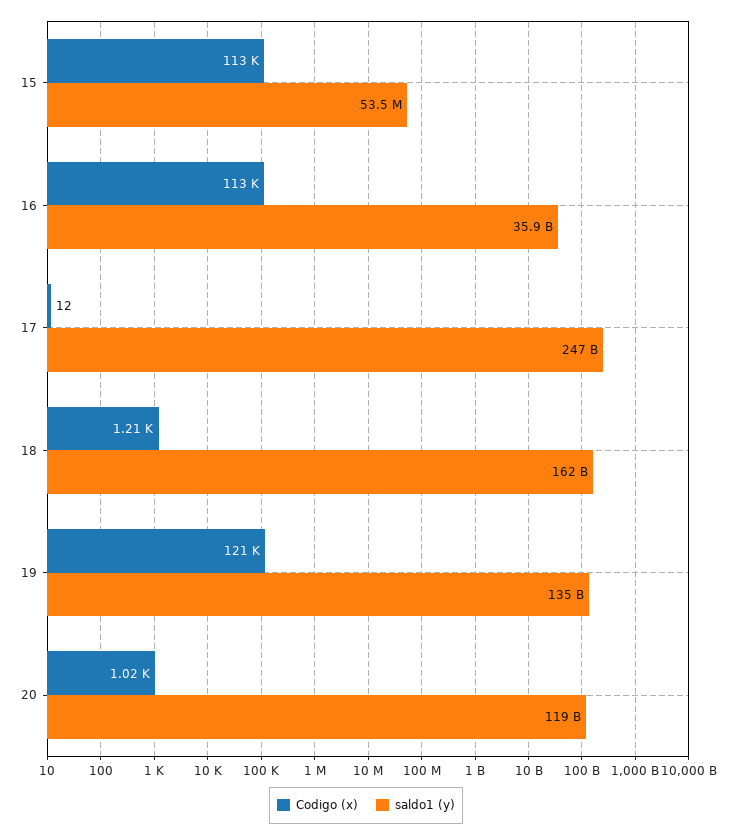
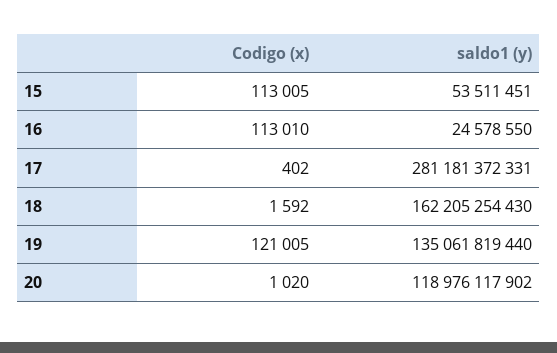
saldo1 (y), 16: 35900000000 -> 24578550
Codigo (x), 17: 12 -> 402
saldo1 (y), 17: 247000000000 -> 281181372331
Codigo (x), 18: 1210 -> 1592

